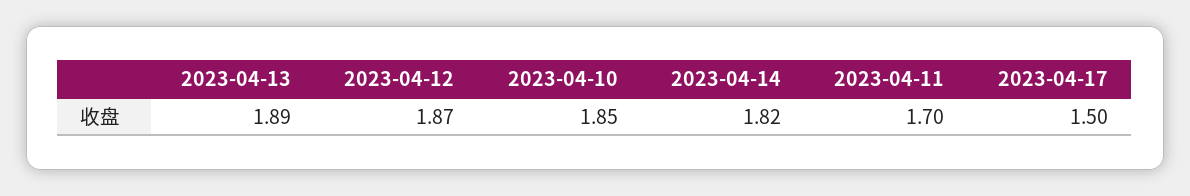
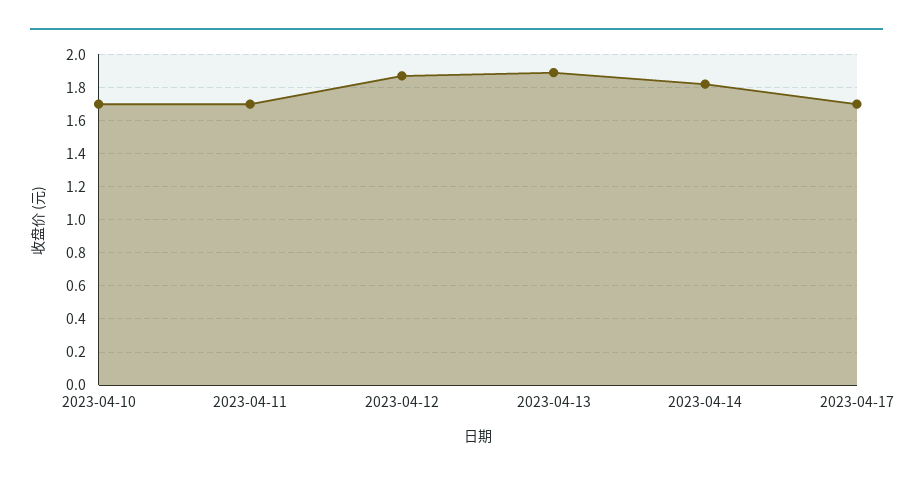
2023-04-10: 1.85 -> 1.7
2023-04-17: 1.5 -> 1.7

